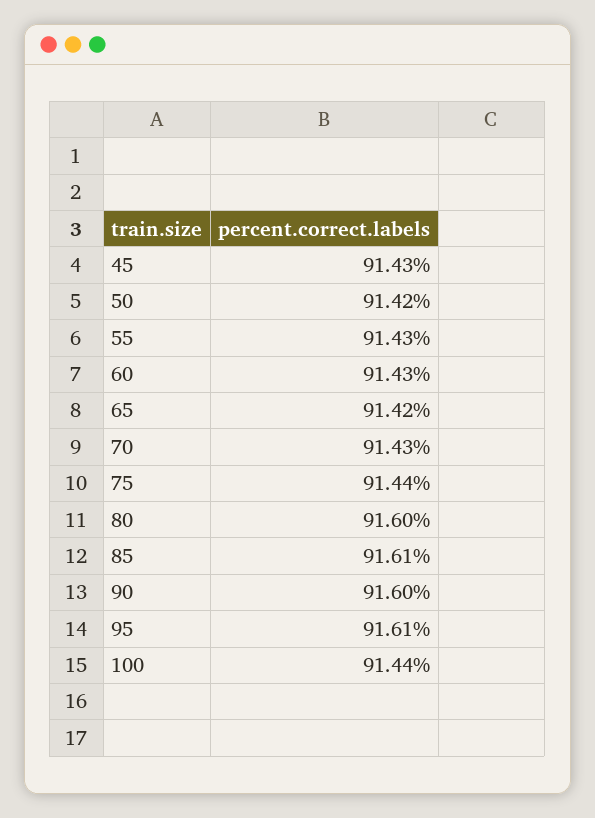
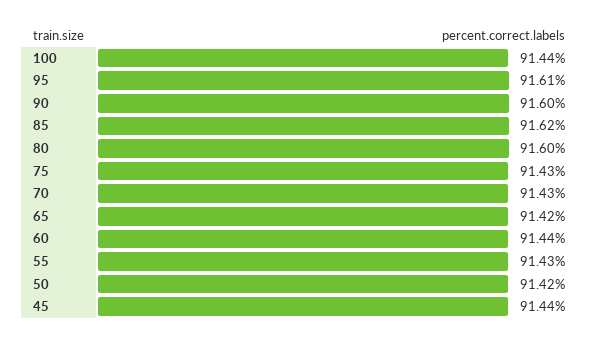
45: 91.43 -> 91.44
60: 91.43 -> 91.44
75: 91.44 -> 91.43
85: 91.61 -> 91.62

